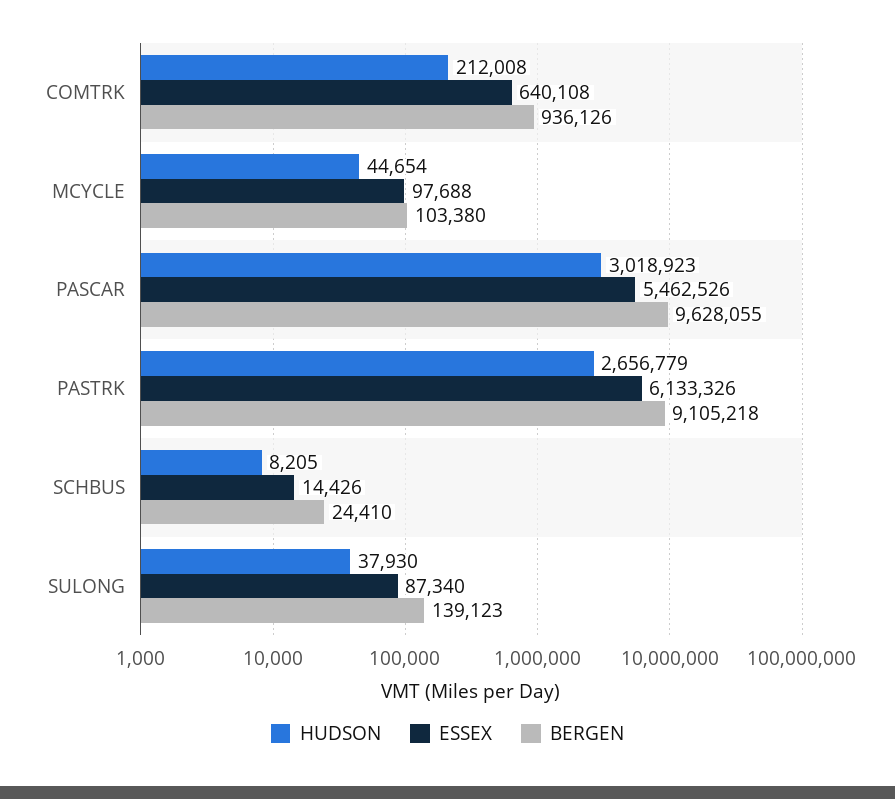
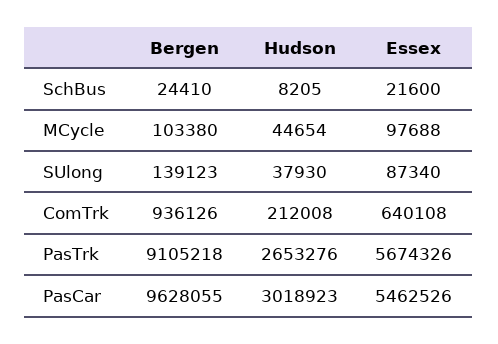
HUDSON, PASTRK: 2656779 -> 2653276
ESSEX, PASTRK: 6133326 -> 5674326
ESSEX, SCHBUS: 14426 -> 21600

